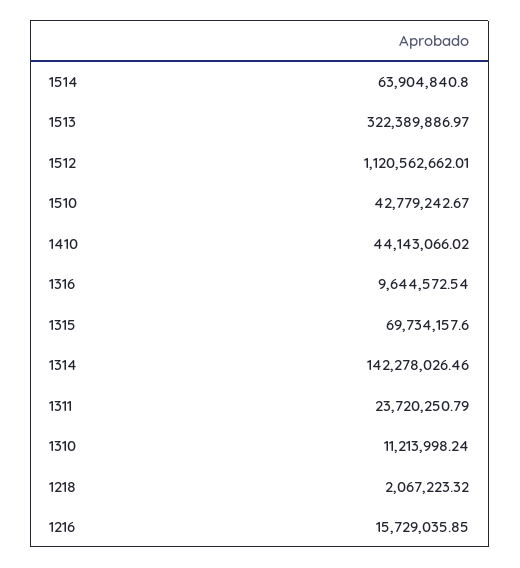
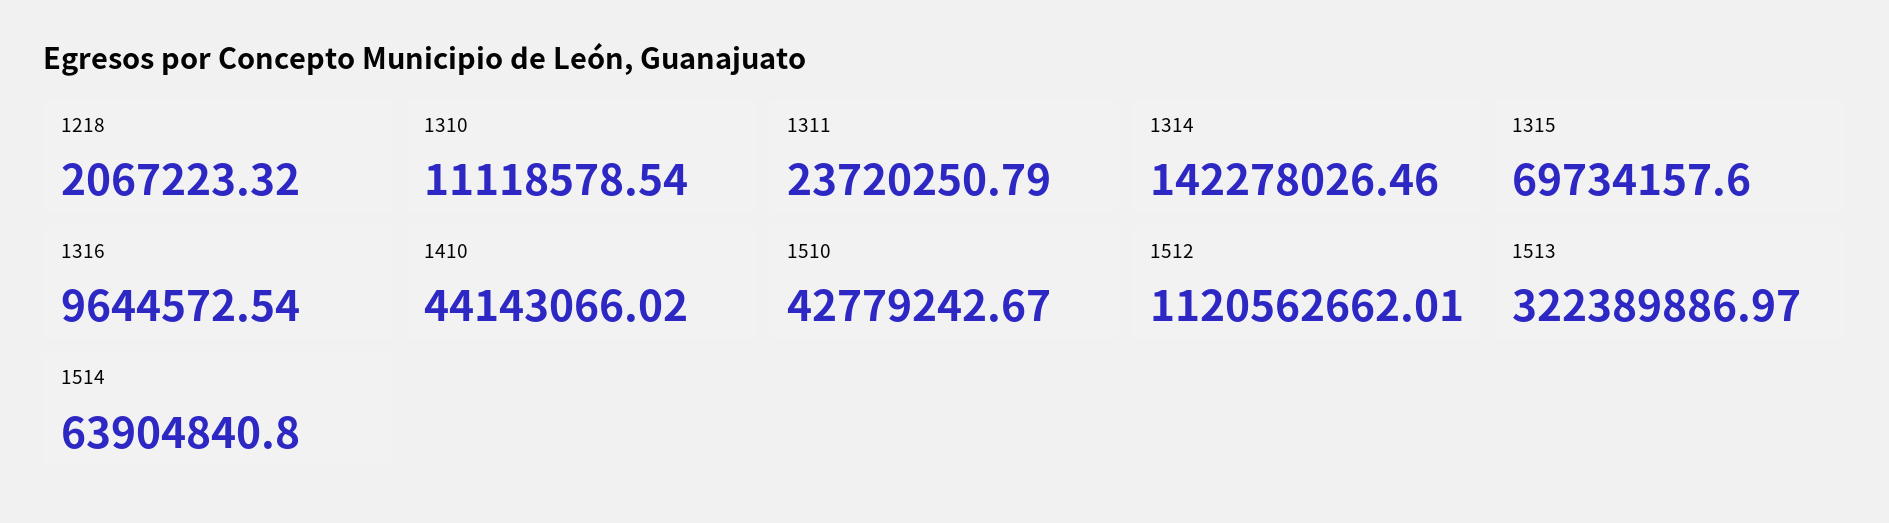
1310: 11213998.24 -> 11118578.54
1216: 15729035.85 -> none

